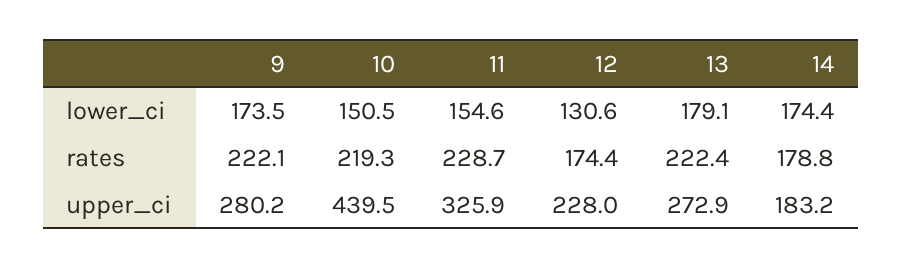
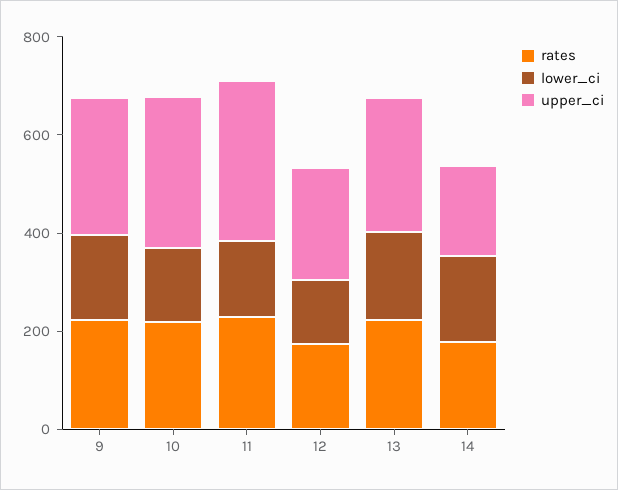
upper_ci, 10: 439.5 -> 300

